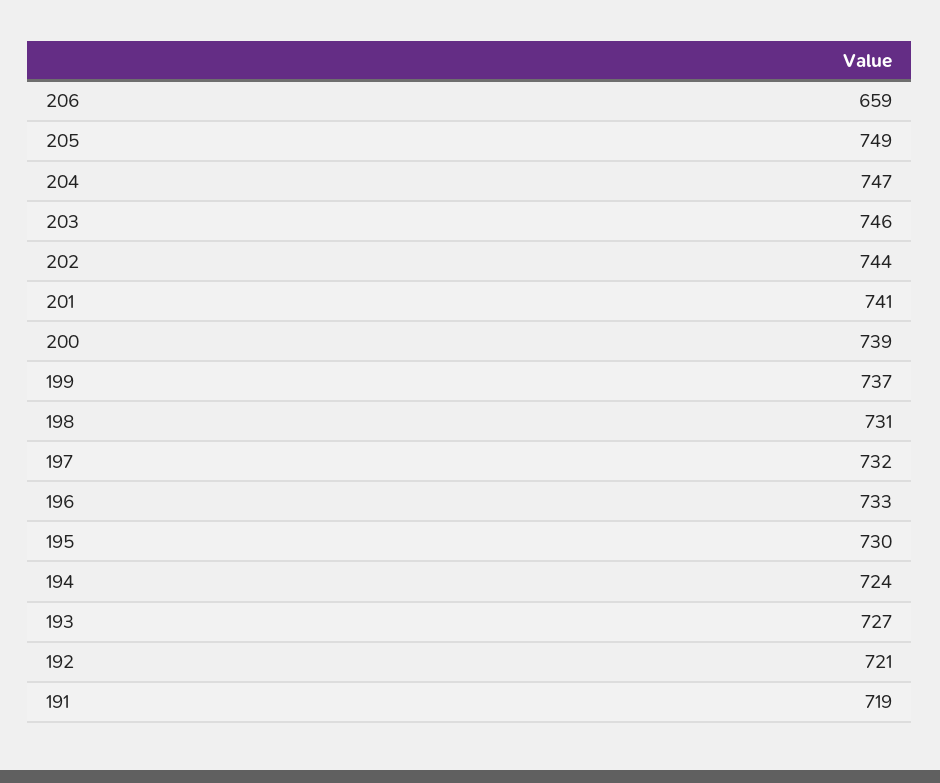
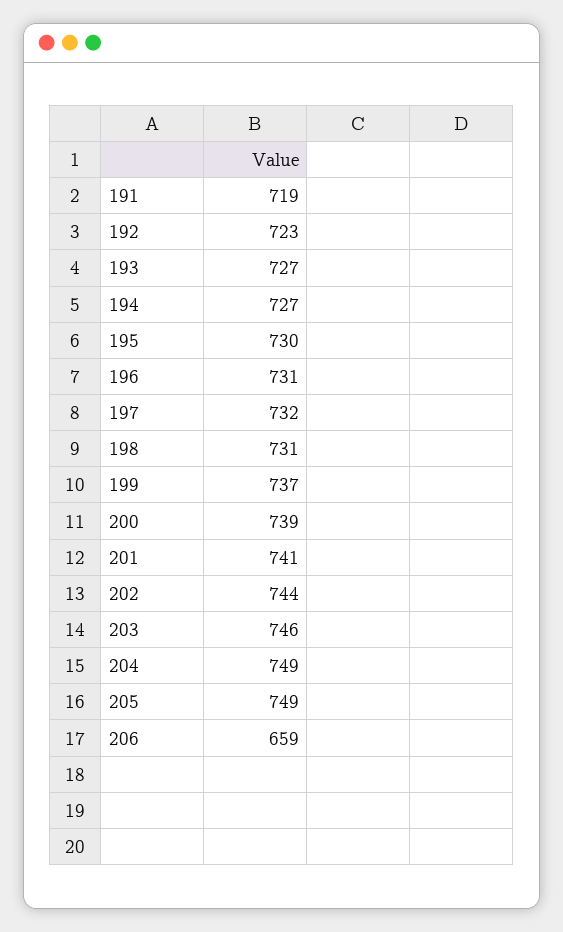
204: 747 -> 749
196: 733 -> 731
194: 724 -> 727
192: 721 -> 723

